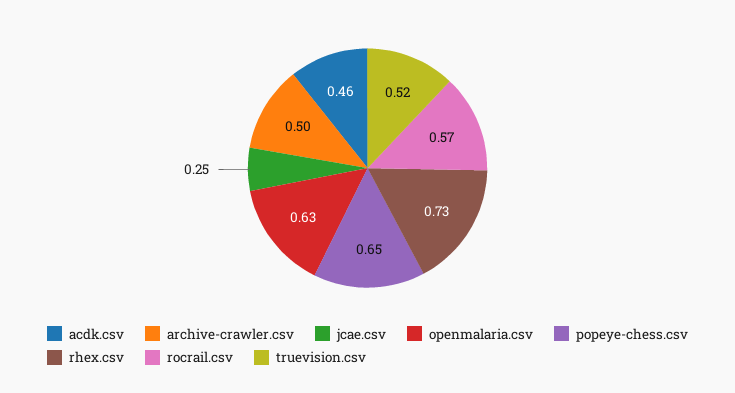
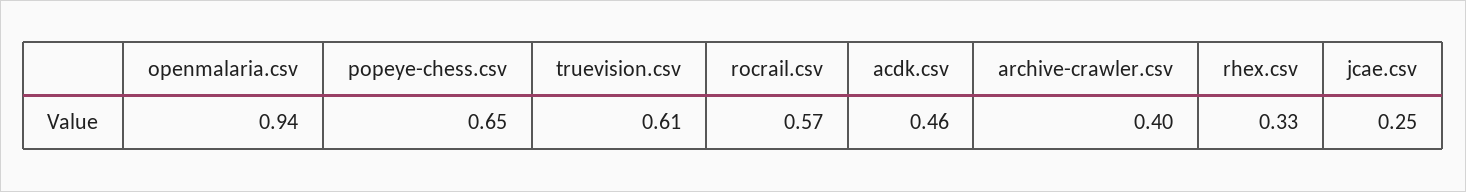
archive-crawler.csv: 0.5 -> 0.4
openmalaria.csv: 0.63 -> 0.94
rhex.csv: 0.73 -> 0.33
truevision.csv: 0.52 -> 0.61

